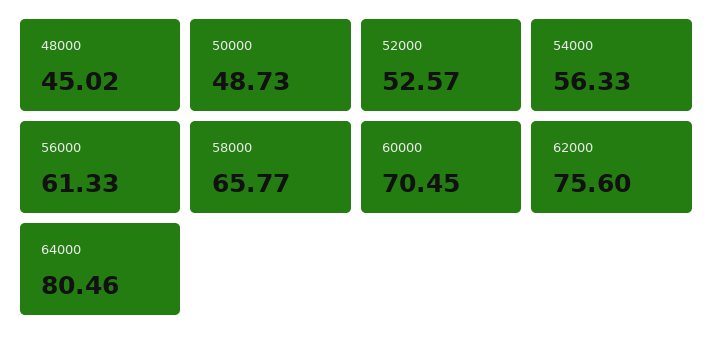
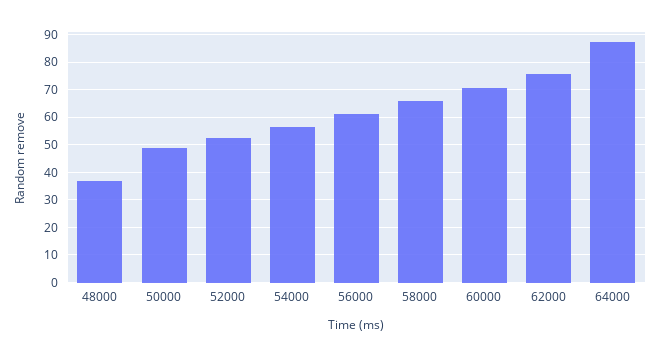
48000: 45.02 -> 37.5
64000: 80.46 -> 87.5

